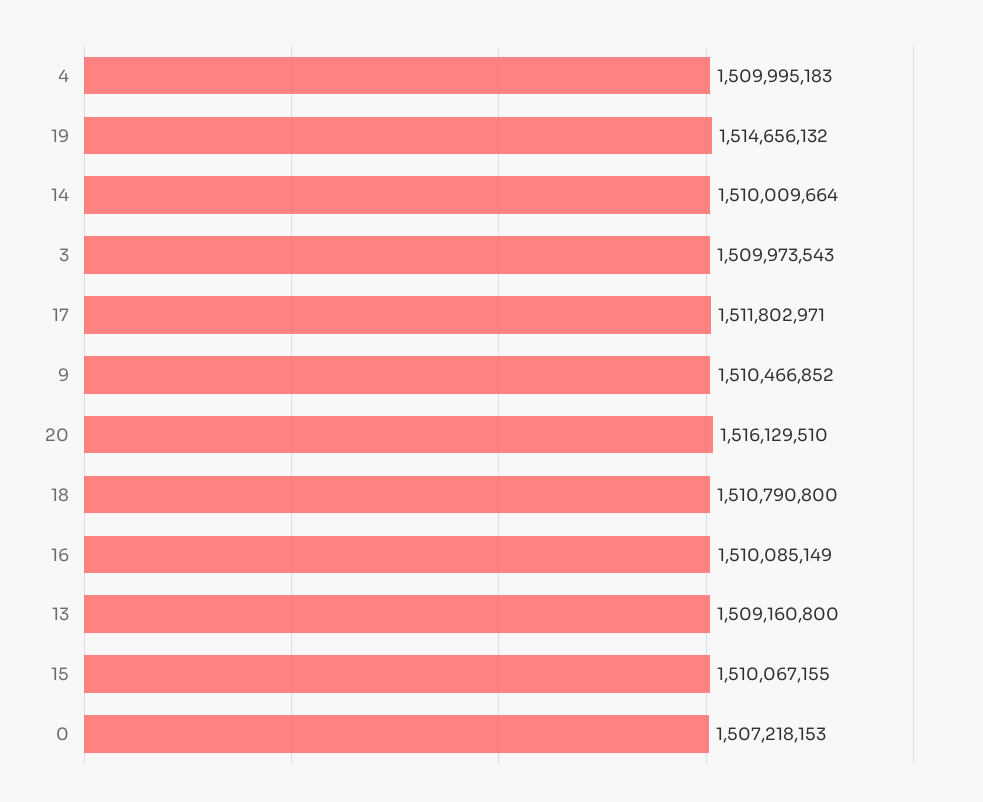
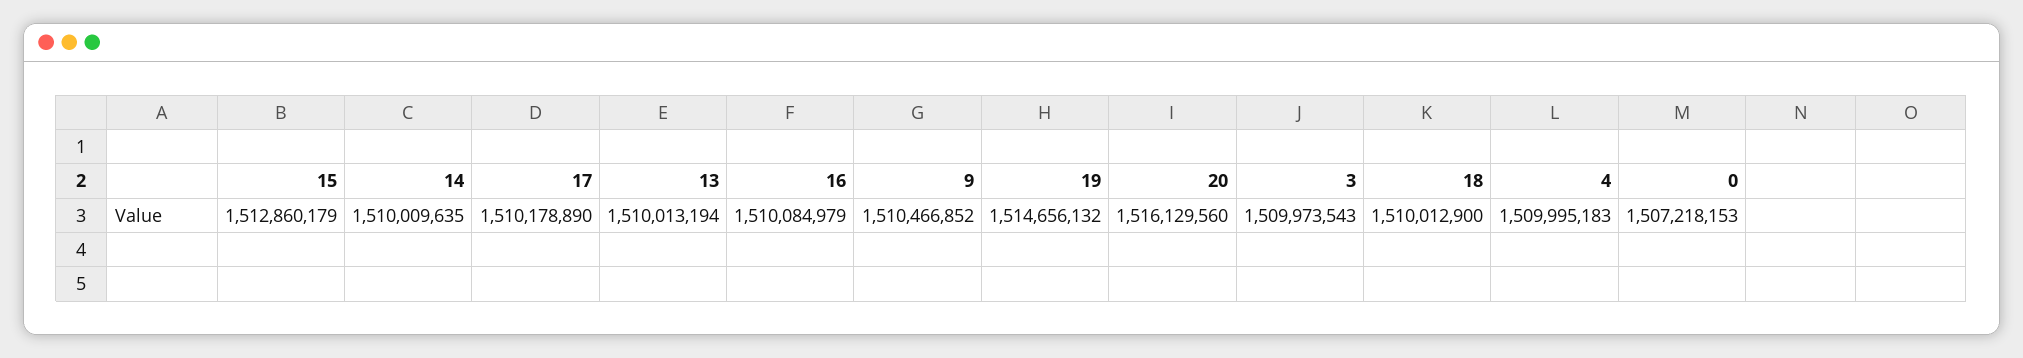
14: 1510009664 -> 1510009635
17: 1511802971 -> 1510178890
20: 1516129510 -> 1516129560
18: 1510790800 -> 1510012900
16: 1510085149 -> 1510084979
13: 1509160800 -> 1510013194
15: 1510067155 -> 1512860179

